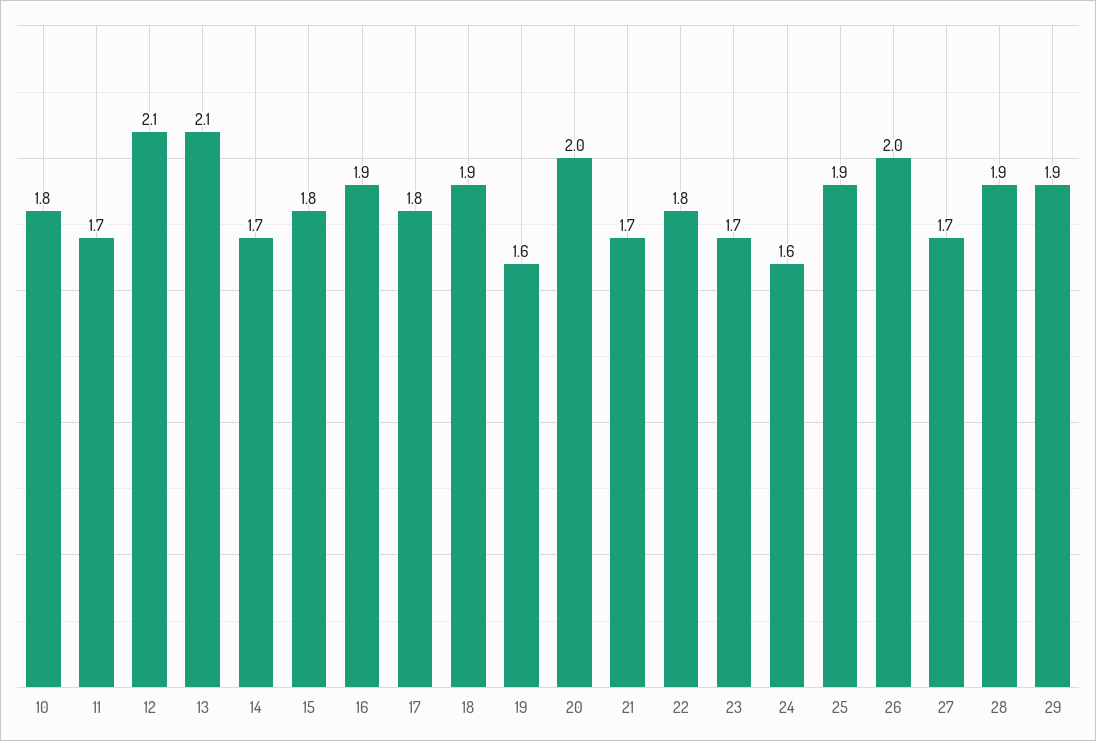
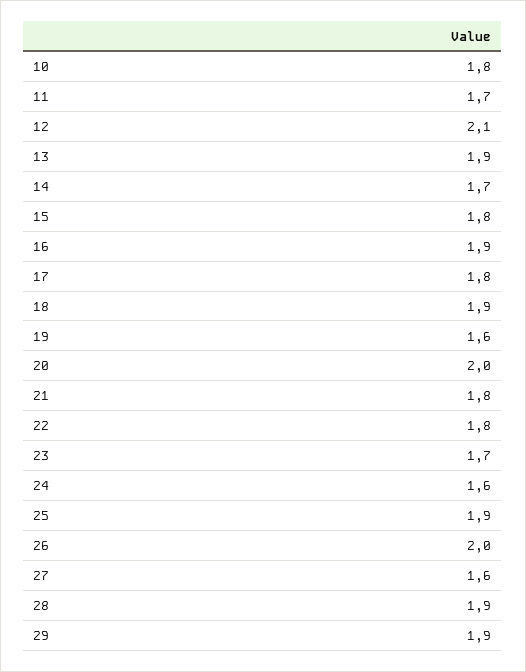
13: 2.1 -> 1.9
21: 1.7 -> 1.8
27: 1.7 -> 1.6

